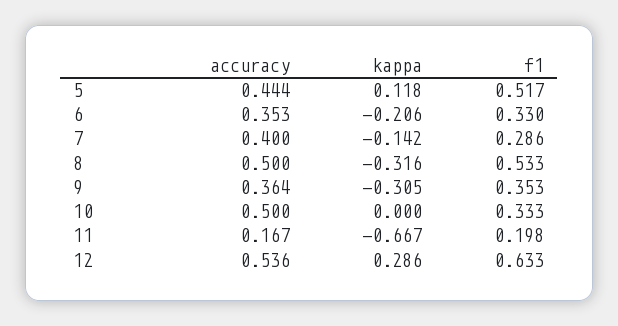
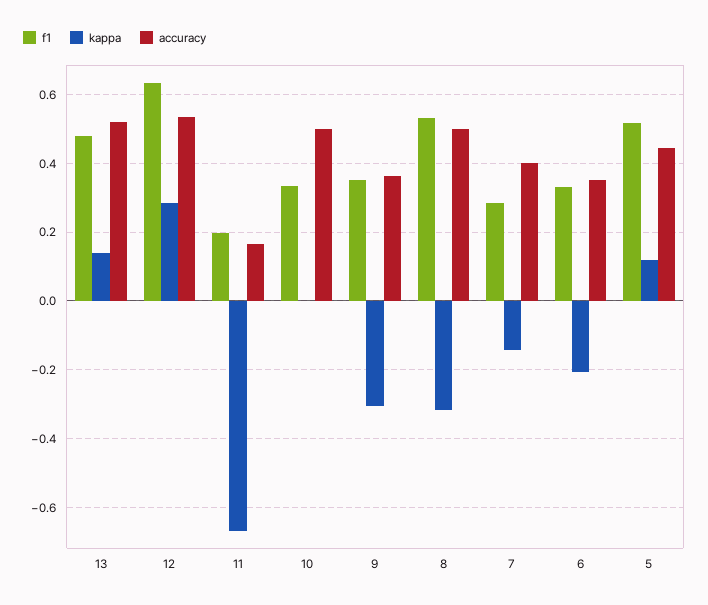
f1, 13: none -> 0.48
kappa, 13: none -> 0.14
accuracy, 13: none -> 0.52

